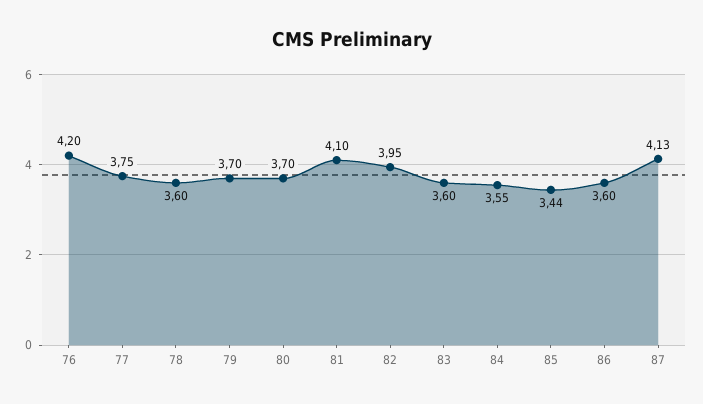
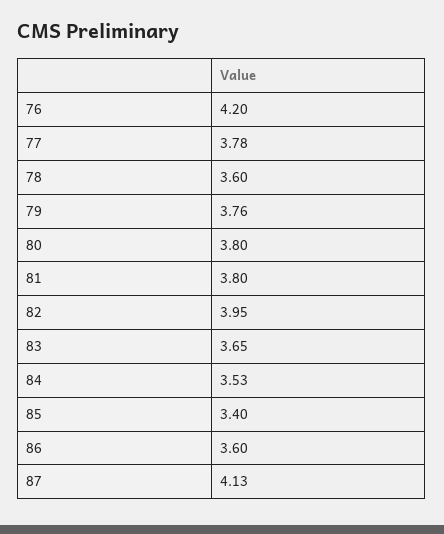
77: 3.75 -> 3.78
79: 3.7 -> 3.76
80: 3.7 -> 3.8
81: 4.1 -> 3.8
83: 3.6 -> 3.65
84: 3.55 -> 3.53
85: 3.44 -> 3.4

